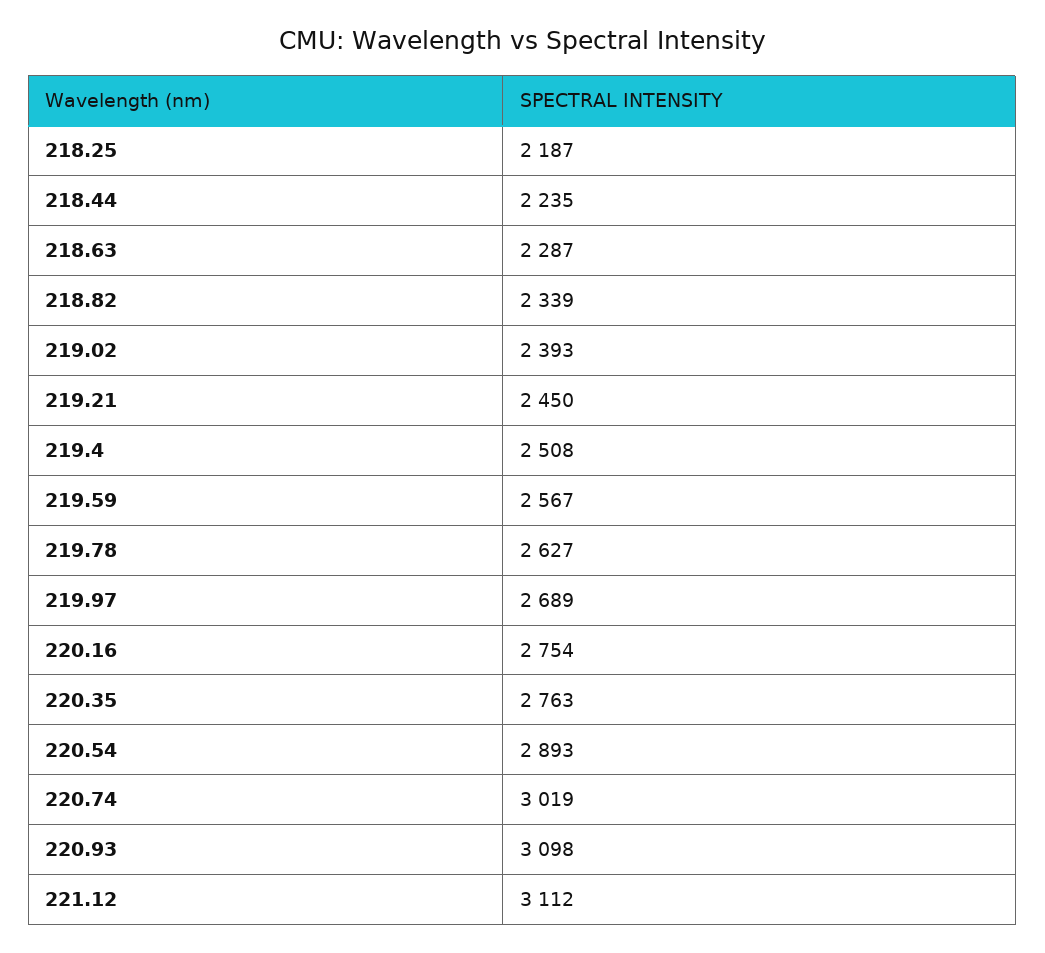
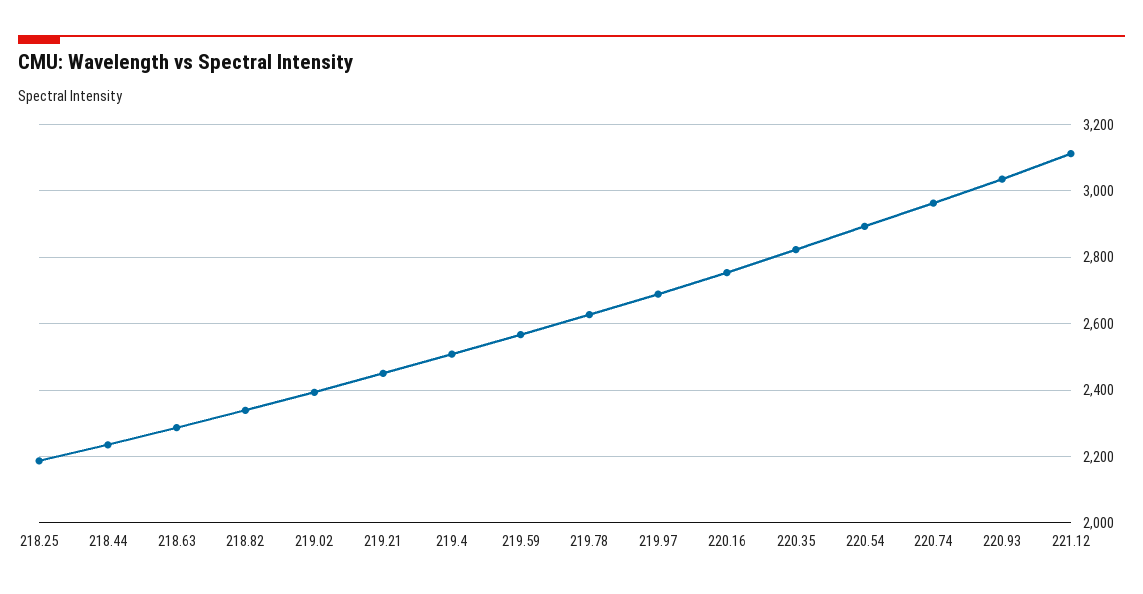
220.35: 2763 -> 2820
220.74: 3019 -> 2960
220.93: 3098 -> 3040

